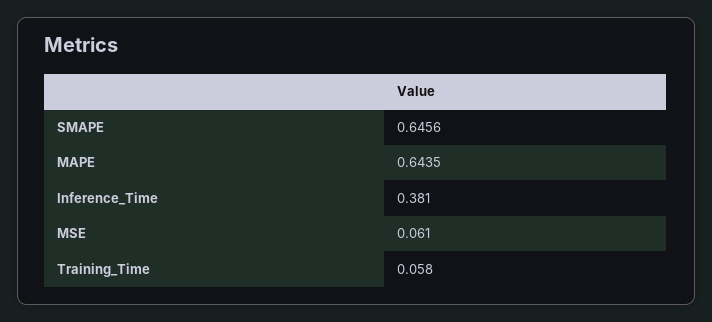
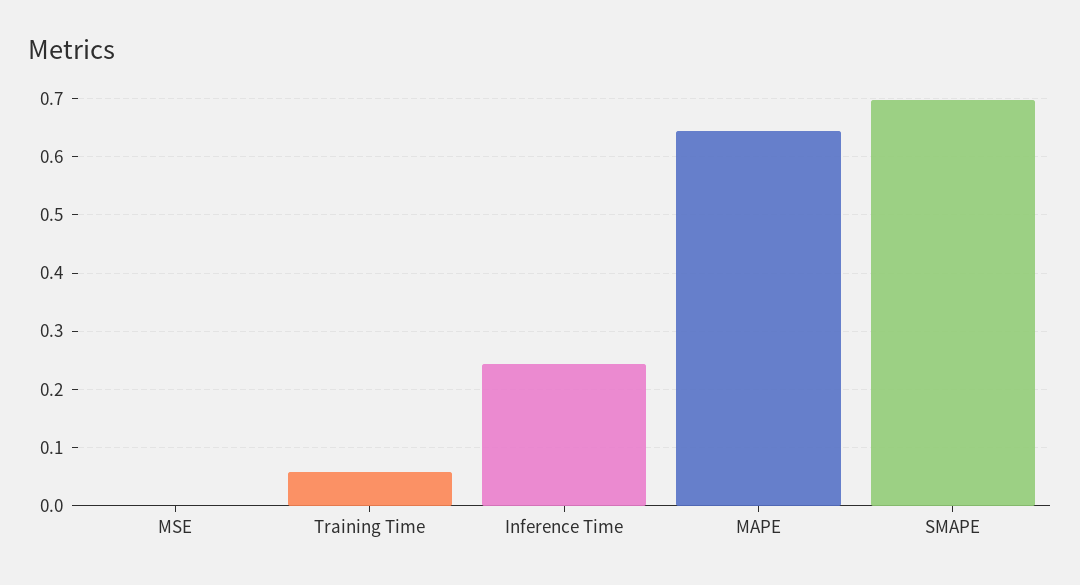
SMAPE: 0.6456 -> 0.7
Inference_Time: 0.381 -> 0.24
MSE: 0.061 -> 0

